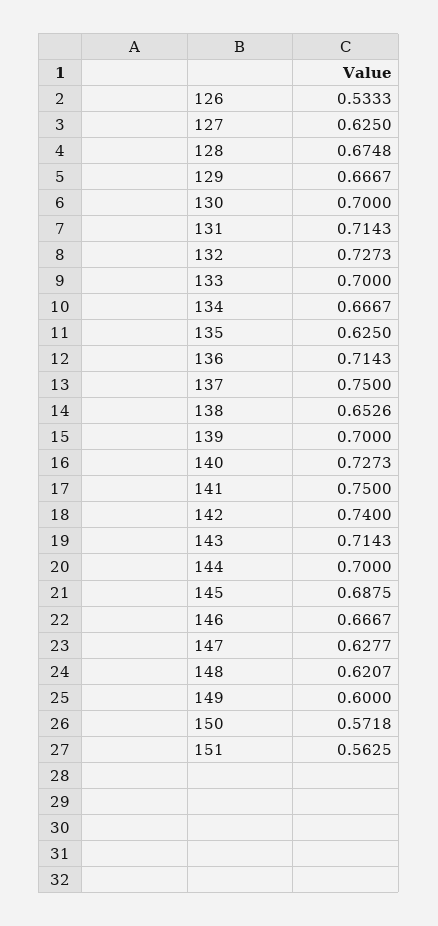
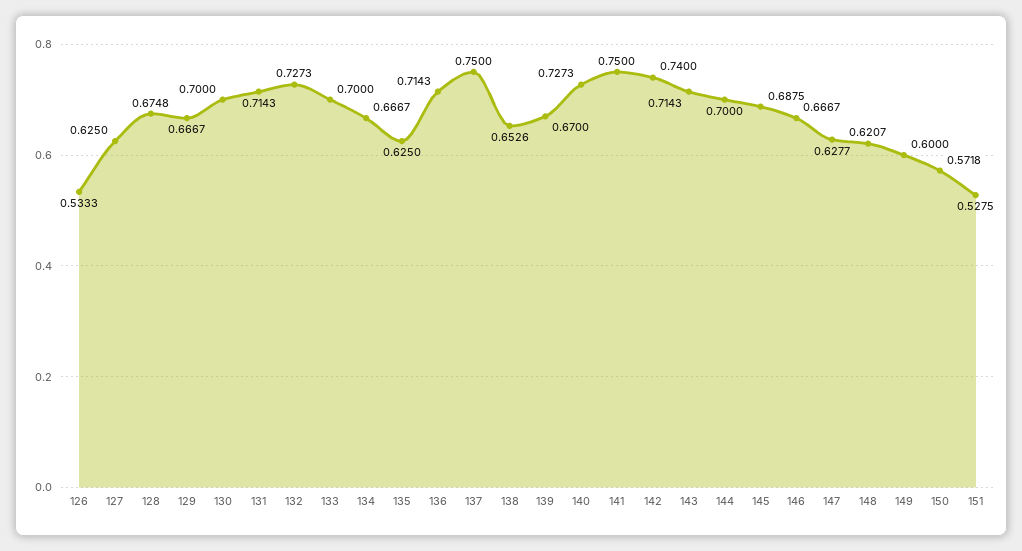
139: 0.7 -> 0.67
151: 0.5625 -> 0.5275

